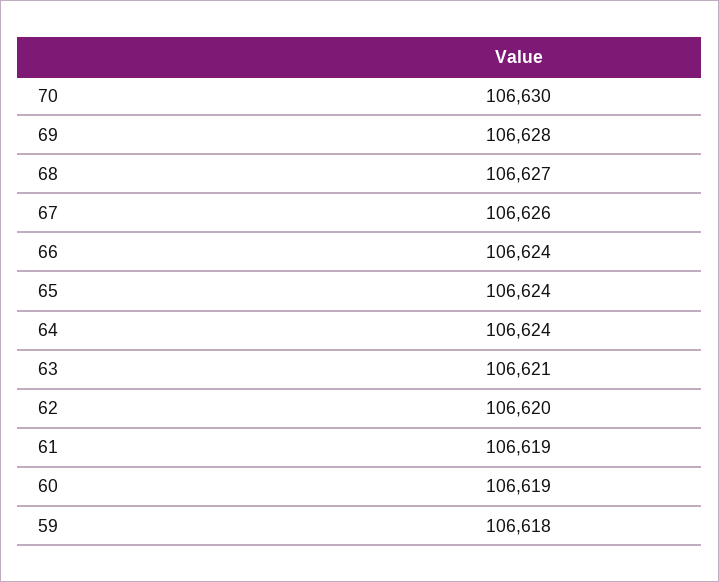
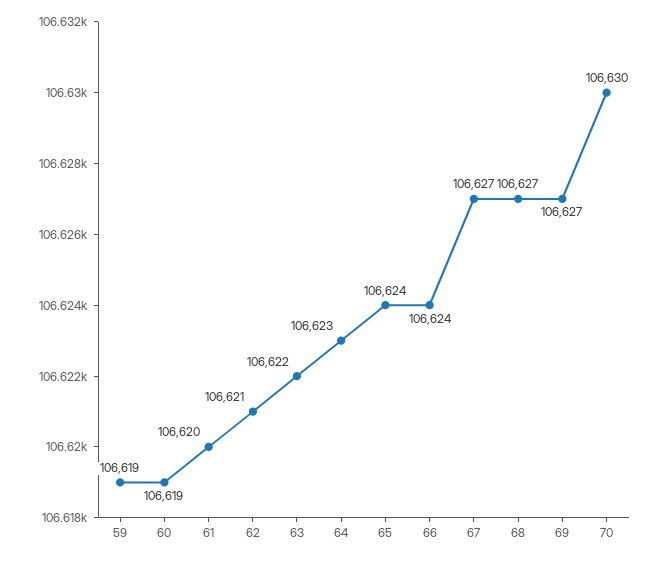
69: 106628 -> 106627
67: 106626 -> 106627
64: 106624 -> 106623
63: 106621 -> 106622
62: 106620 -> 106621
61: 106619 -> 106620
59: 106618 -> 106619

